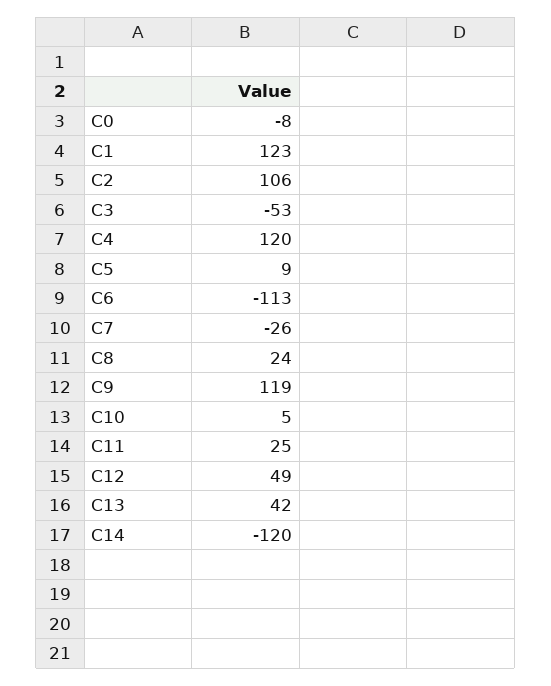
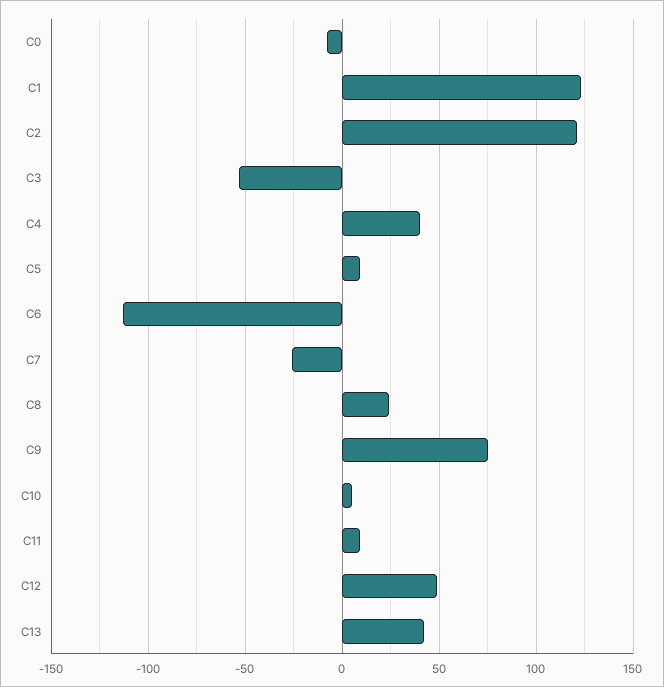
C2: 106 -> 120
C4: 120 -> 40
C9: 119 -> 75
C11: 25 -> 10
C14: -120 -> none

